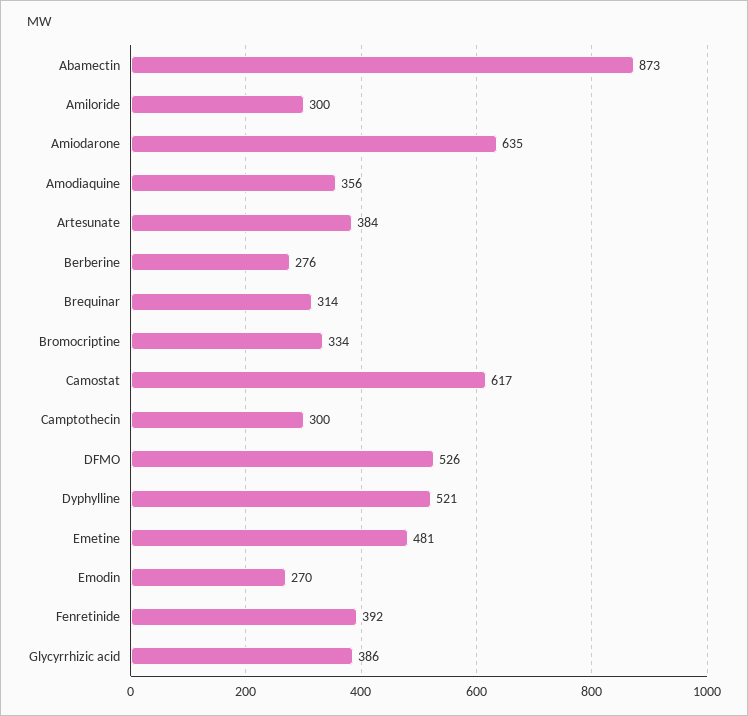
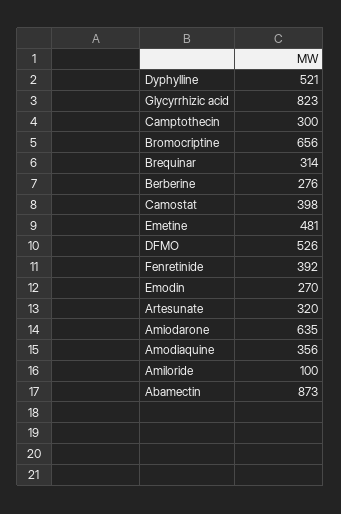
Amiloride: 300 -> 100
Artesunate: 384 -> 320
Bromocriptine: 334 -> 656
Camostat: 617 -> 398
Glycyrrhizic acid: 386 -> 823

